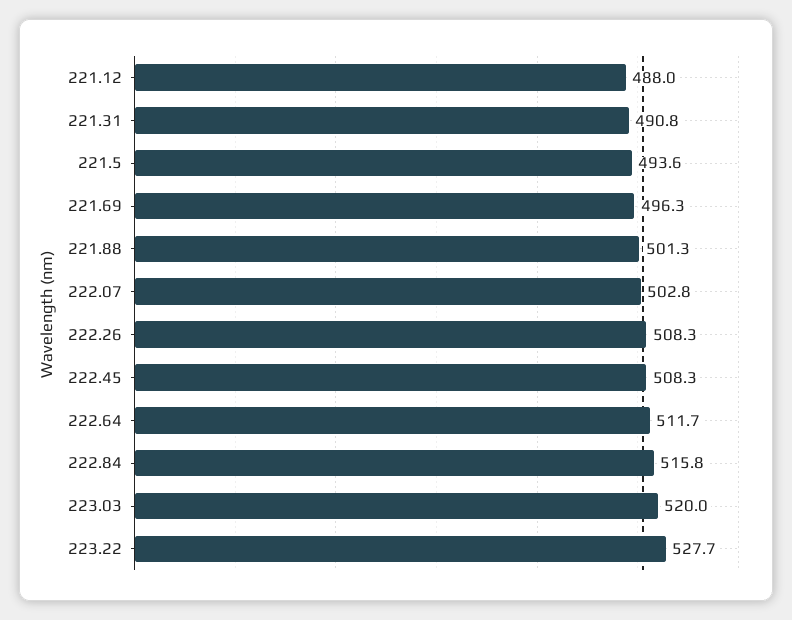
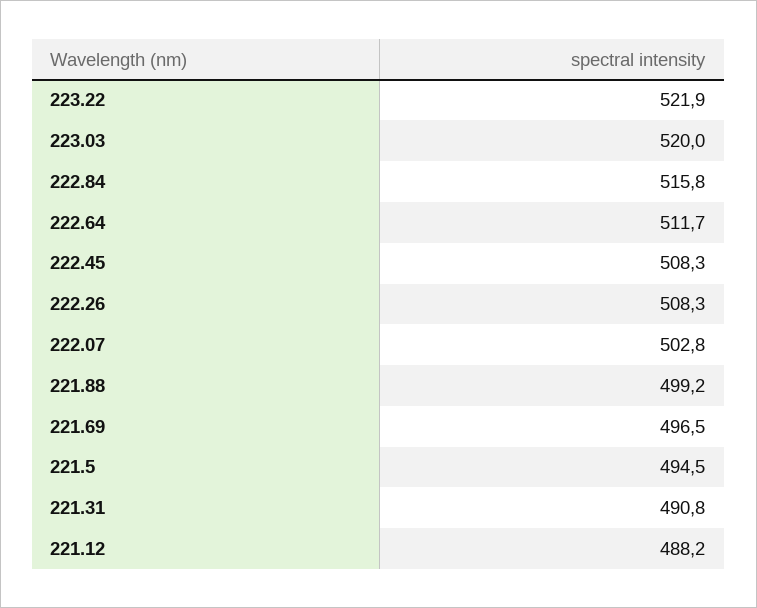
221.12: 488 -> 488.2
221.5: 493.6 -> 494.5
221.69: 496.3 -> 496.5
221.88: 501.3 -> 499.2
223.22: 527.7 -> 521.9

